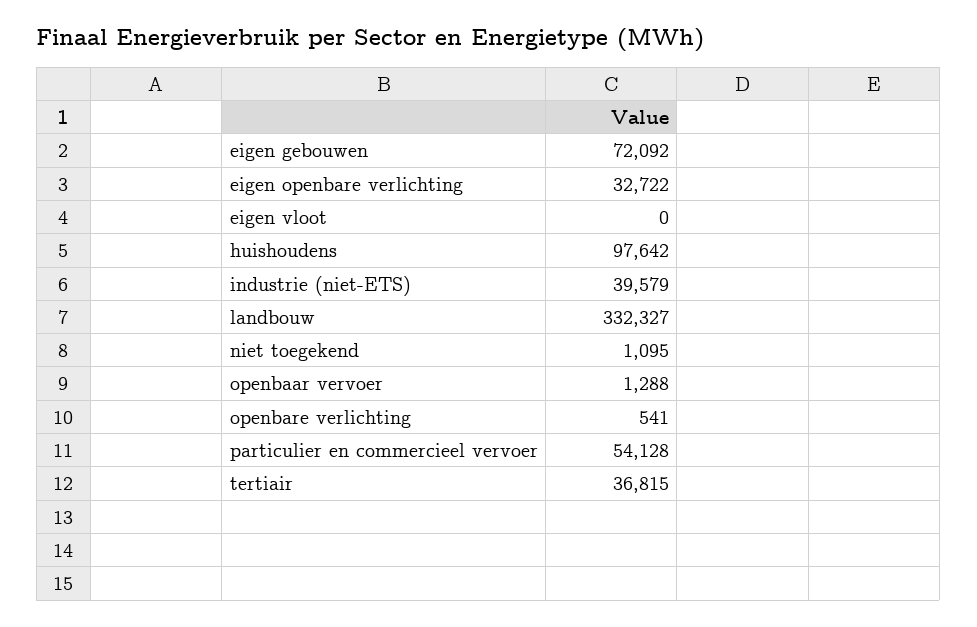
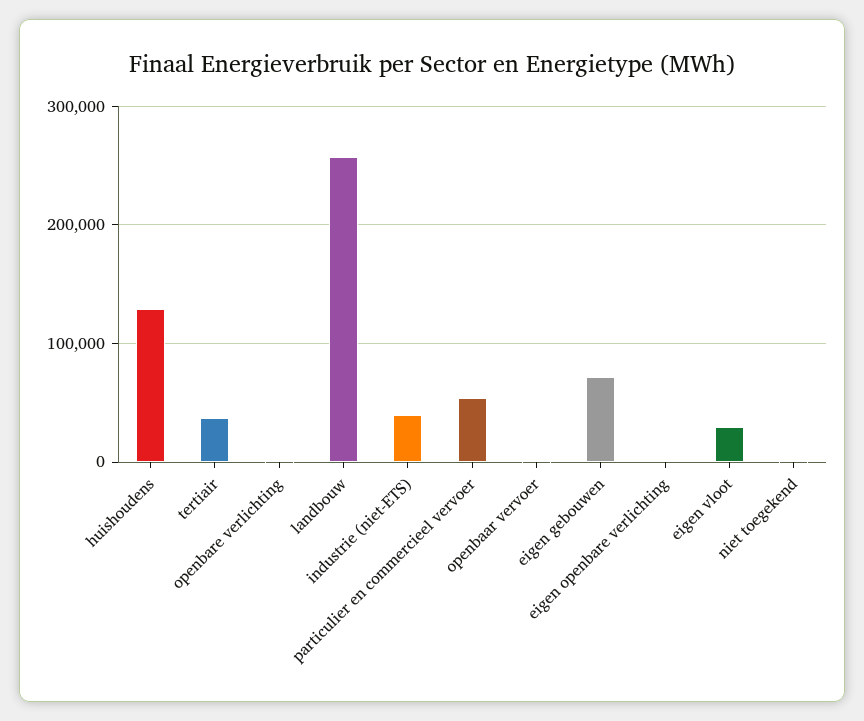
eigen openbare verlichting: 32722 -> 0
eigen vloot: 0 -> 30000
huishoudens: 97642 -> 130000
landbouw: 332327 -> 260000

